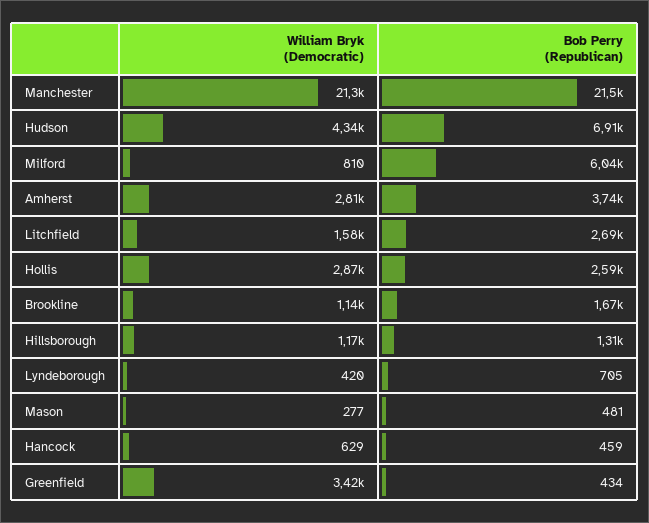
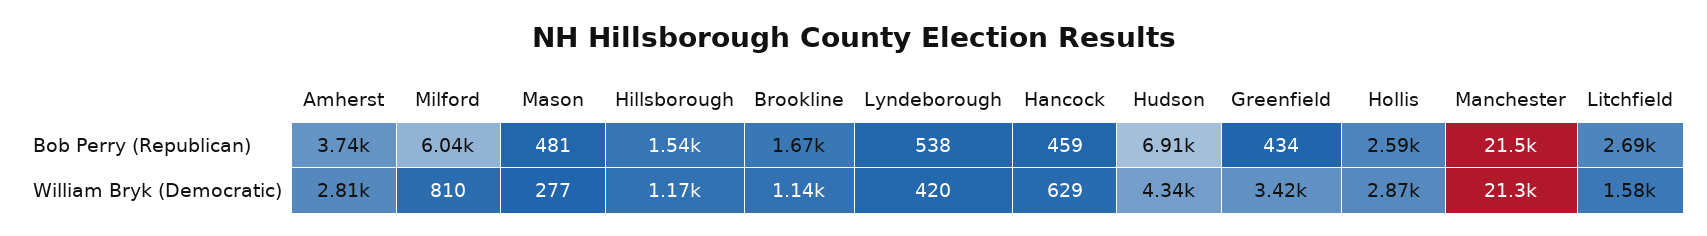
Bob Perry (Republican), Hillsborough: 1310 -> 1540
Bob Perry (Republican), Lyndeborough: 705 -> 538

